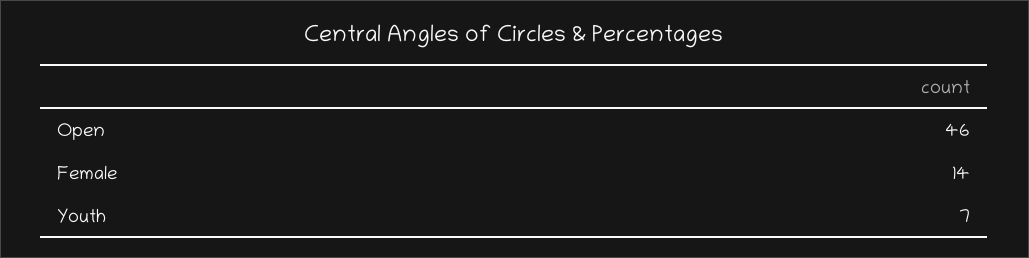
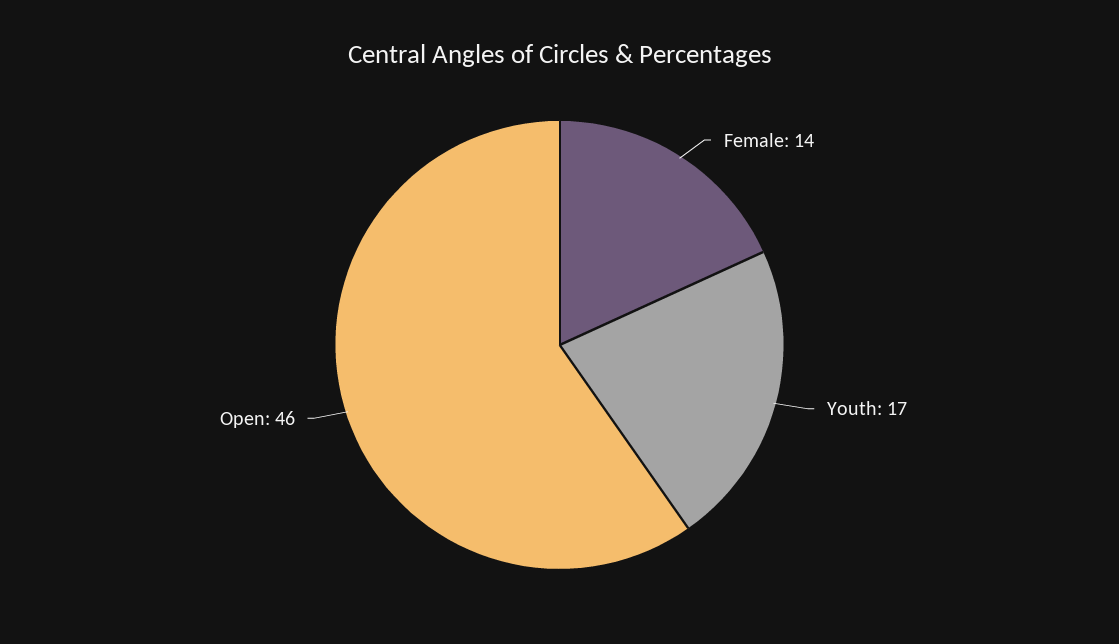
Youth: 7 -> 17

